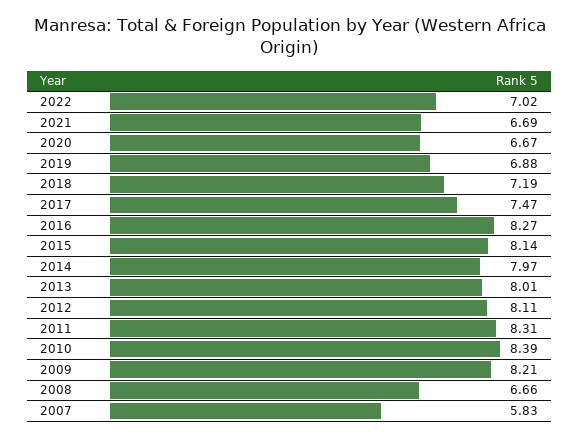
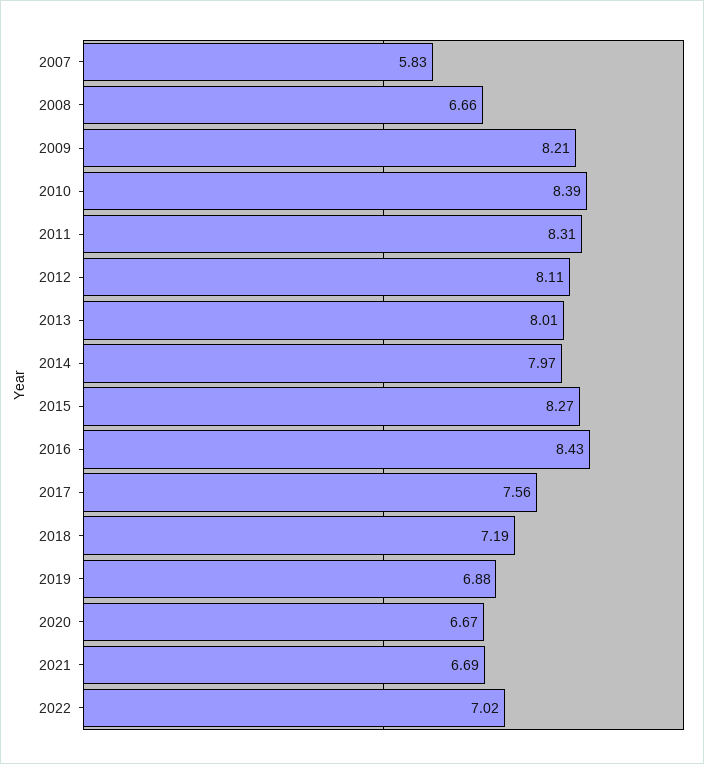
2017: 7.47 -> 7.56
2016: 8.27 -> 8.43
2015: 8.14 -> 8.27

